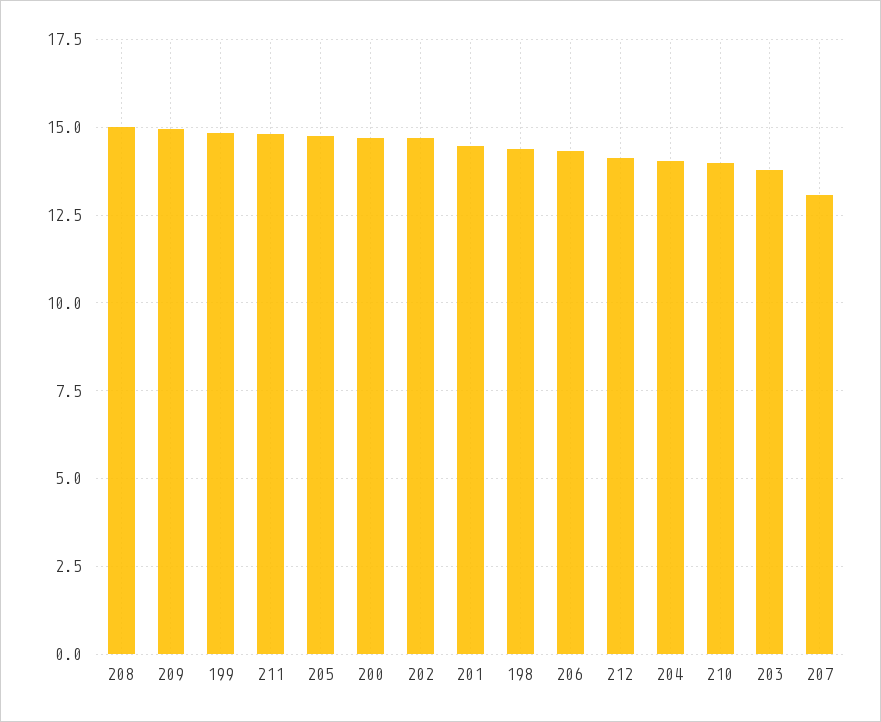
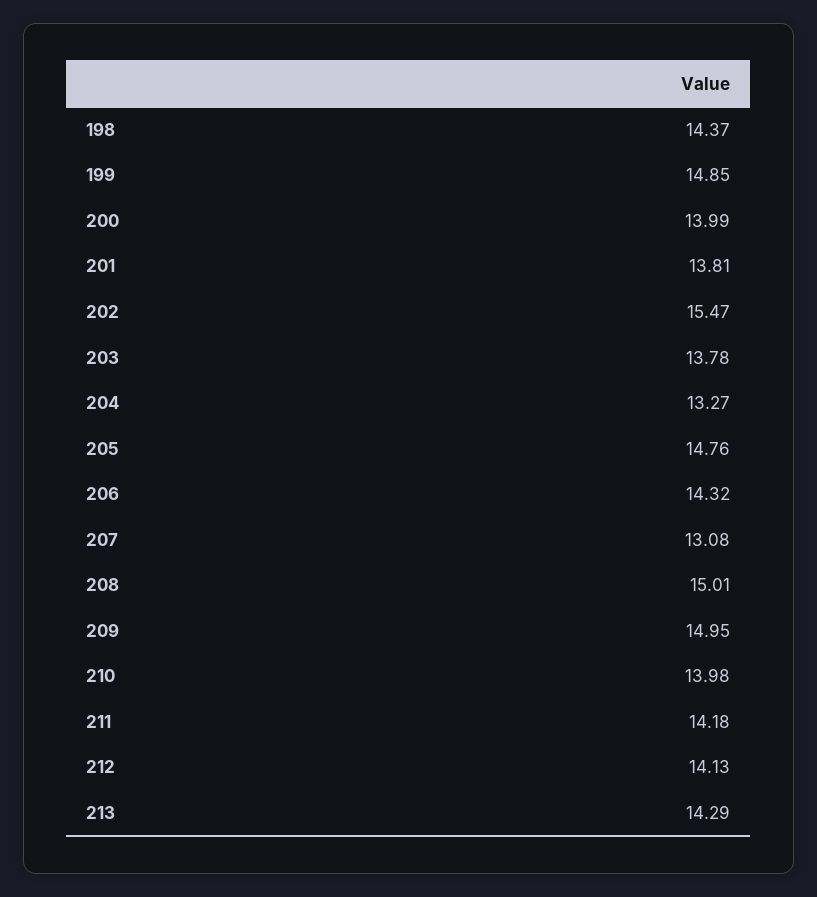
211: 14.75 -> 14.18
200: 14.75 -> 13.99
202: 14.75 -> 15.47
201: 14.5 -> 13.81
204: 14 -> 13.27
213: none -> 14.29

